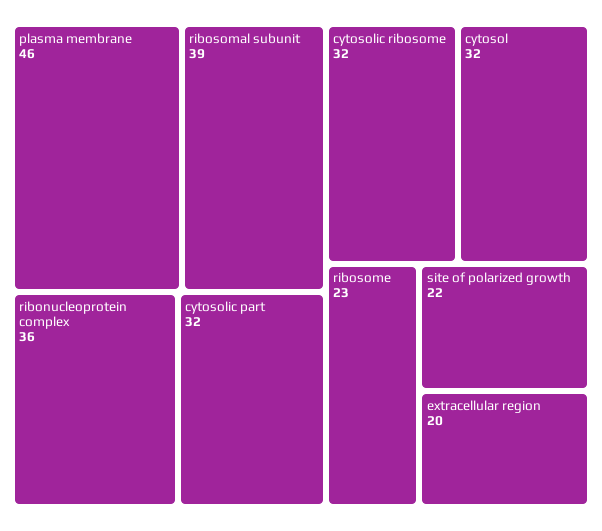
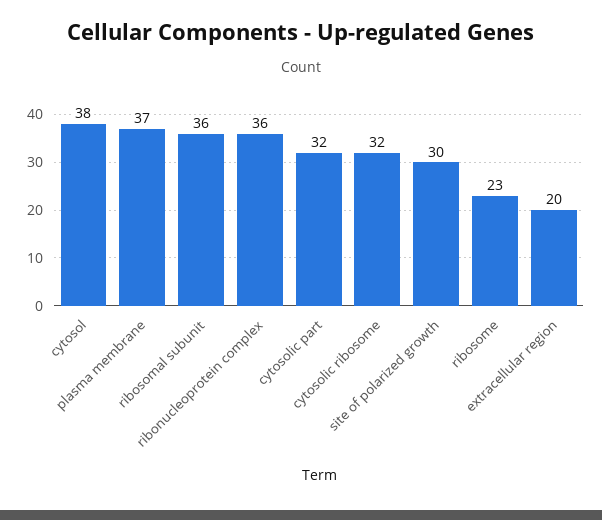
plasma membrane: 46 -> 37
ribosomal subunit: 39 -> 36
cytosol: 32 -> 38
site of polarized growth: 22 -> 30

